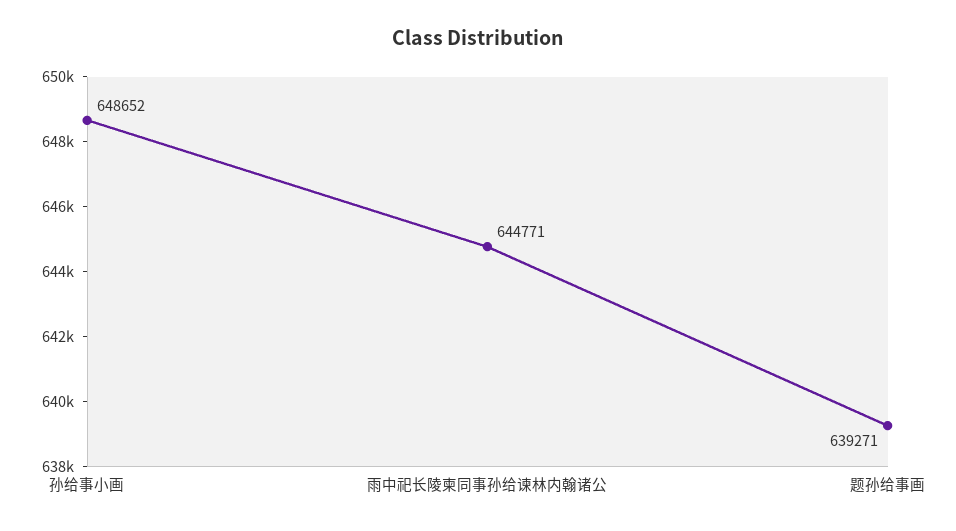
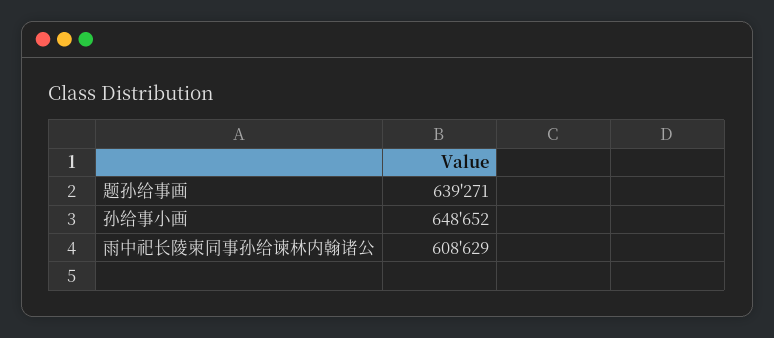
雨中祀长陵柬同事孙给谏林内翰诸公: 644771 -> 608629

